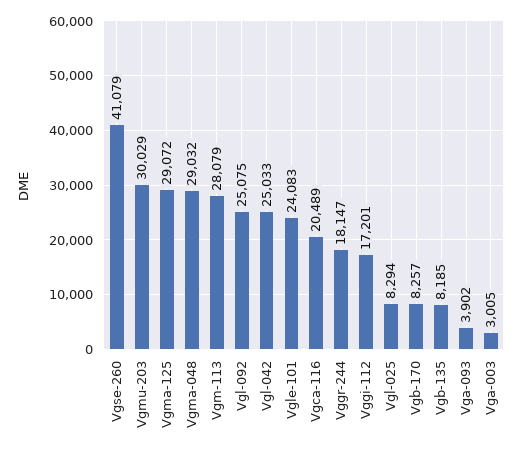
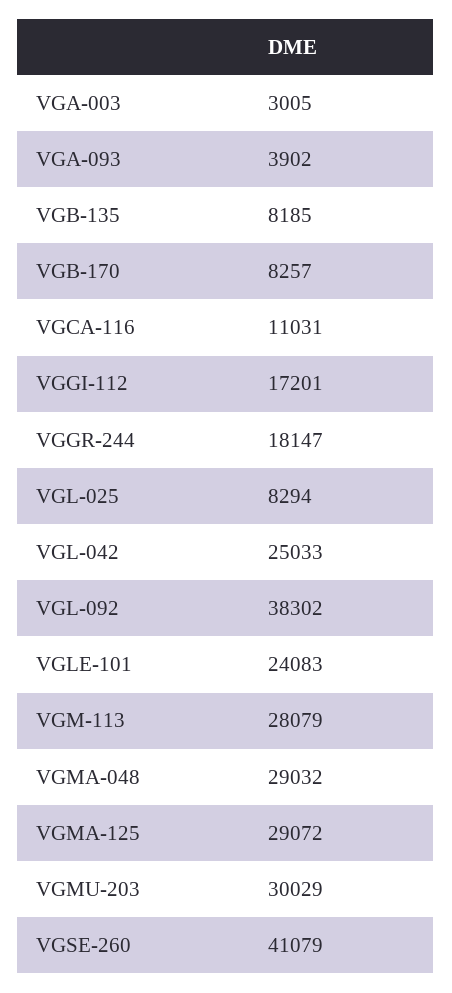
Vgl-092: 25075 -> 38302
Vgca-116: 20489 -> 11031

